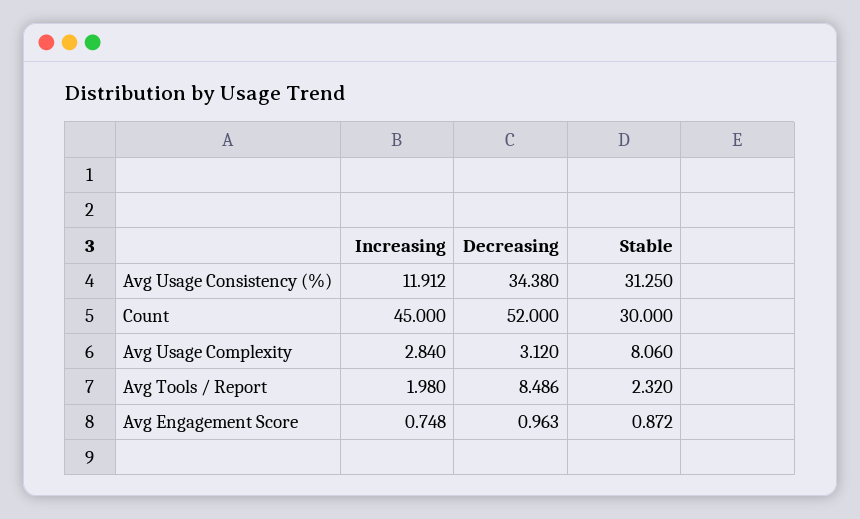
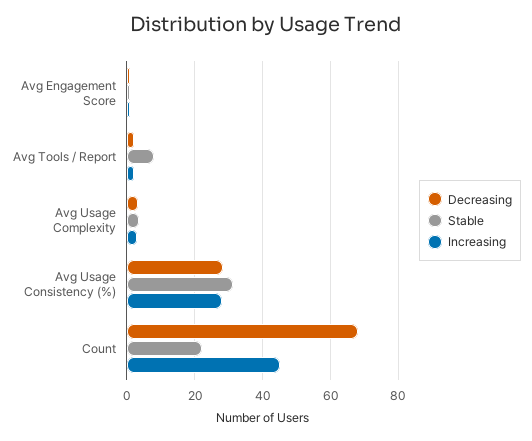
Increasing, Avg Usage Consistency (%): 11.912 -> 28
Decreasing, Avg Usage Consistency (%): 34.38 -> 28
Decreasing, Count: 52 -> 68
Stable, Count: 30 -> 22
Stable, Avg Usage Complexity: 8.06 -> 4
Decreasing, Avg Tools / Report: 8.486 -> 2
Stable, Avg Tools / Report: 2.32 -> 8

